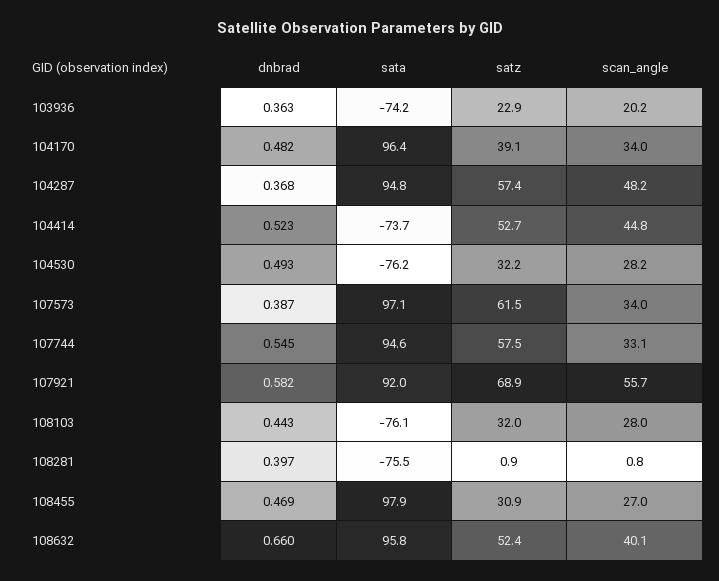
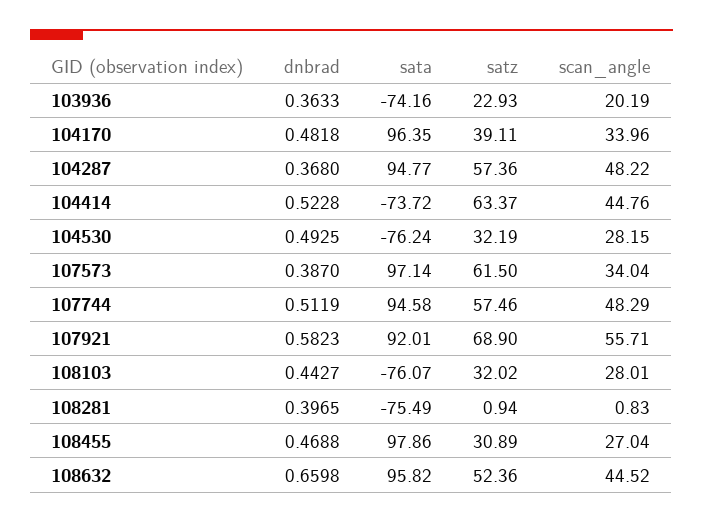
satz, 104414: 52.7 -> 63.37
dnbrad, 107744: 0.545 -> 0.5119
scan_angle, 107744: 33.1 -> 48.29
scan_angle, 108632: 40.1 -> 44.52

